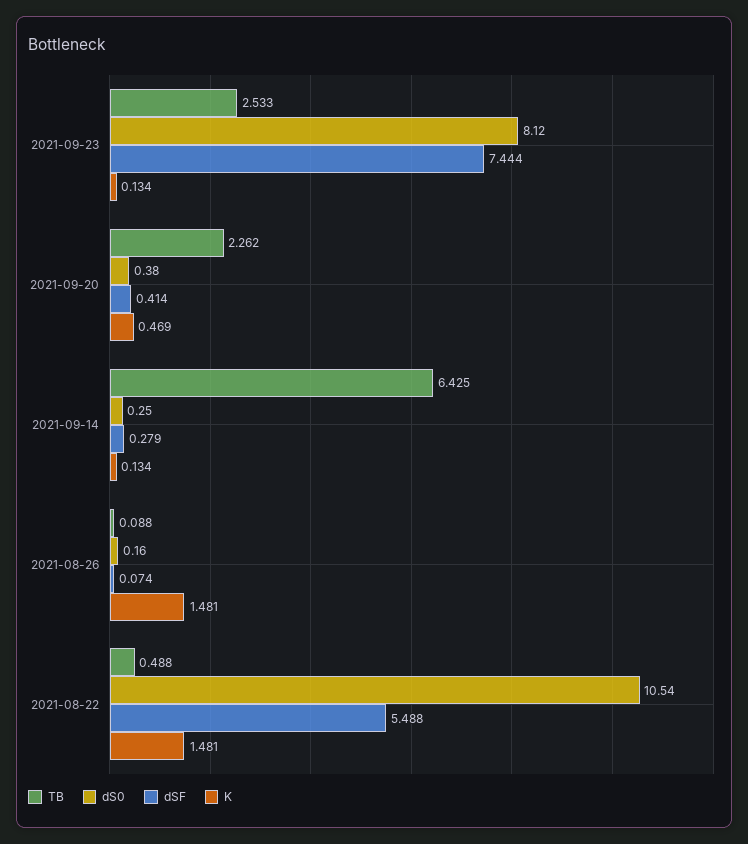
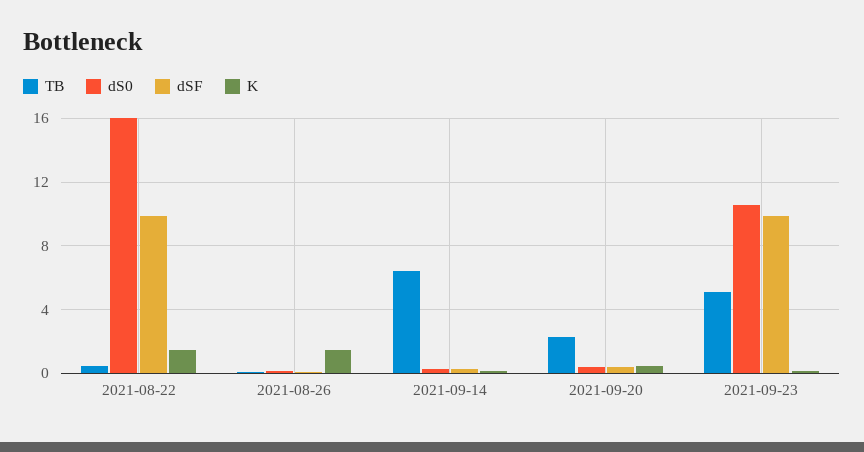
TB, 2021-09-23: 2.533 -> 5
dS0, 2021-09-23: 8.12 -> 10.5
dSF, 2021-09-23: 7.444 -> 10
dS0, 2021-08-22: 10.54 -> 16
dSF, 2021-08-22: 5.488 -> 10

